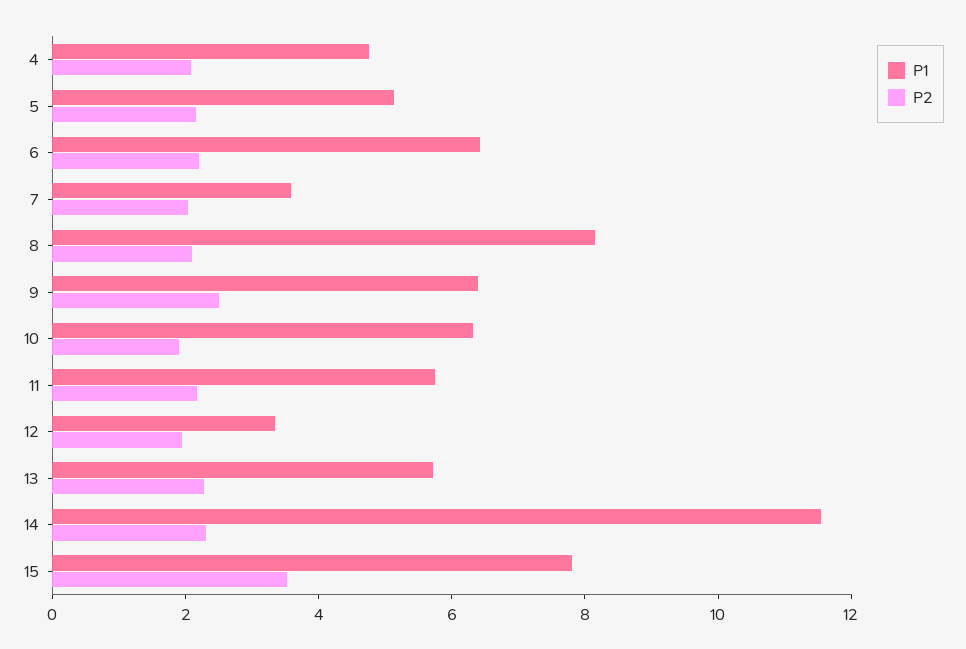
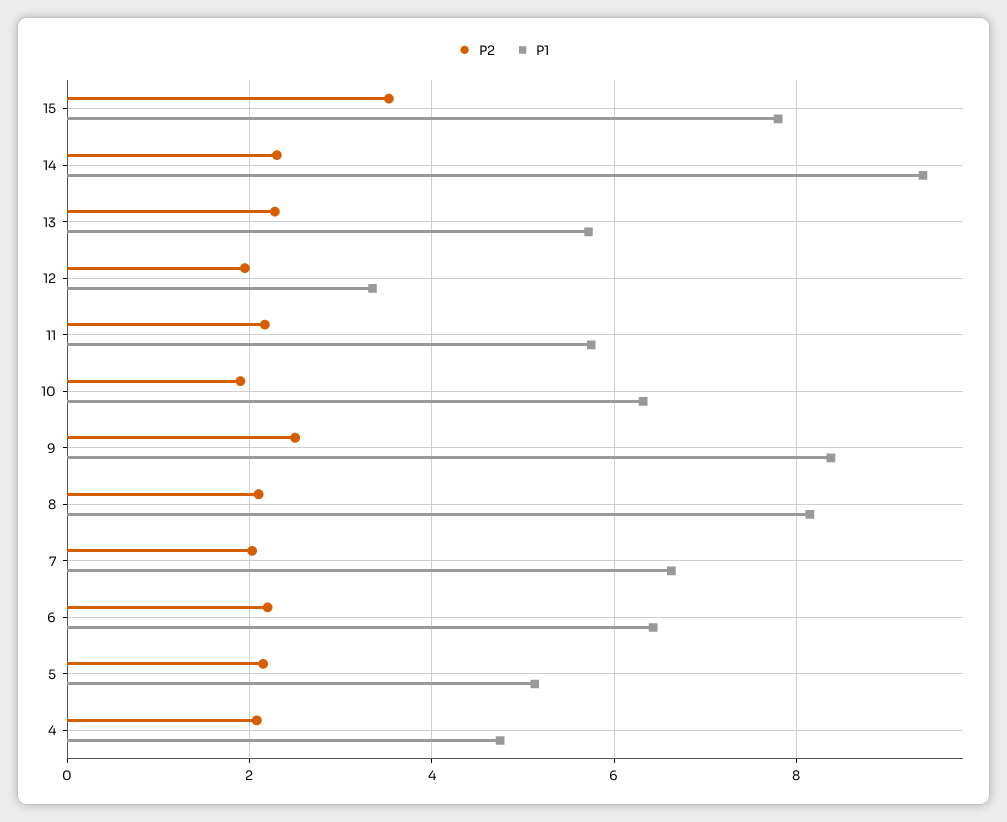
P1, 7: 3.5 -> 6.6
P1, 9: 6.5 -> 8.4
P1, 14: 11.5 -> 9.4

